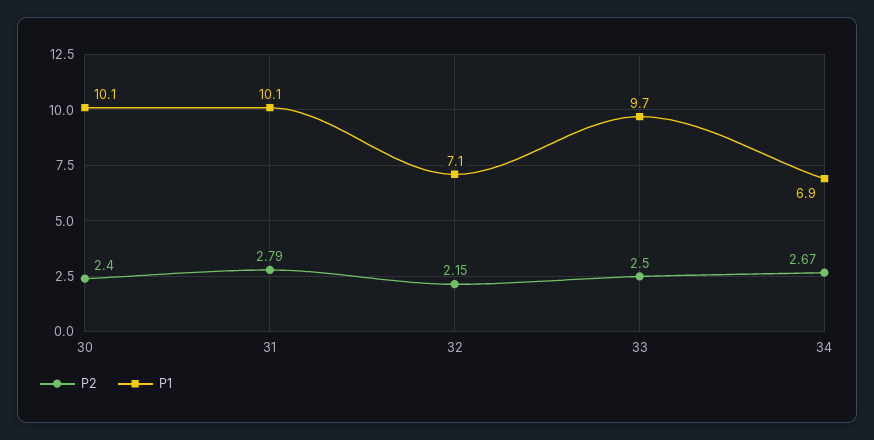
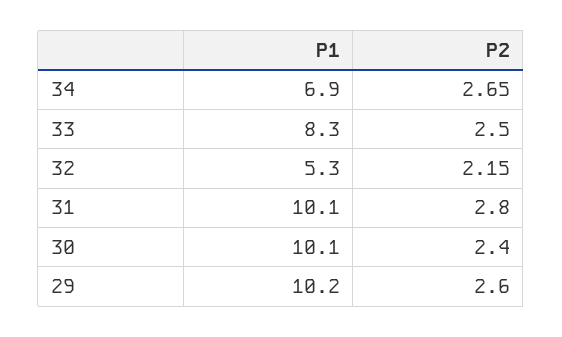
P2, 31: 2.79 -> 2.8
P1, 32: 7.1 -> 5.3
P1, 33: 9.7 -> 8.3
P2, 34: 2.67 -> 2.65
P1, 29: none -> 10.2
P2, 29: none -> 2.6

